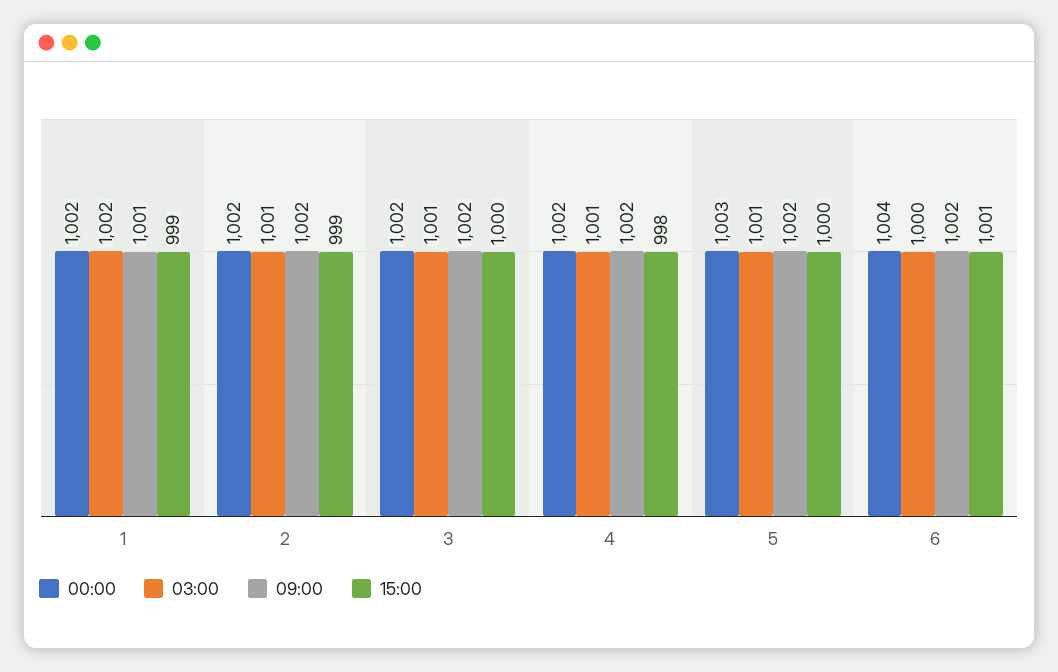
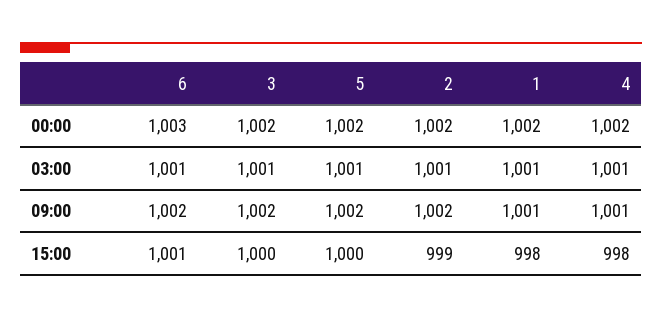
03:00, 1: 1002 -> 1001
15:00, 1: 999 -> 998
09:00, 4: 1002 -> 1001
00:00, 5: 1003 -> 1002
00:00, 6: 1004 -> 1003
03:00, 6: 1000 -> 1001

